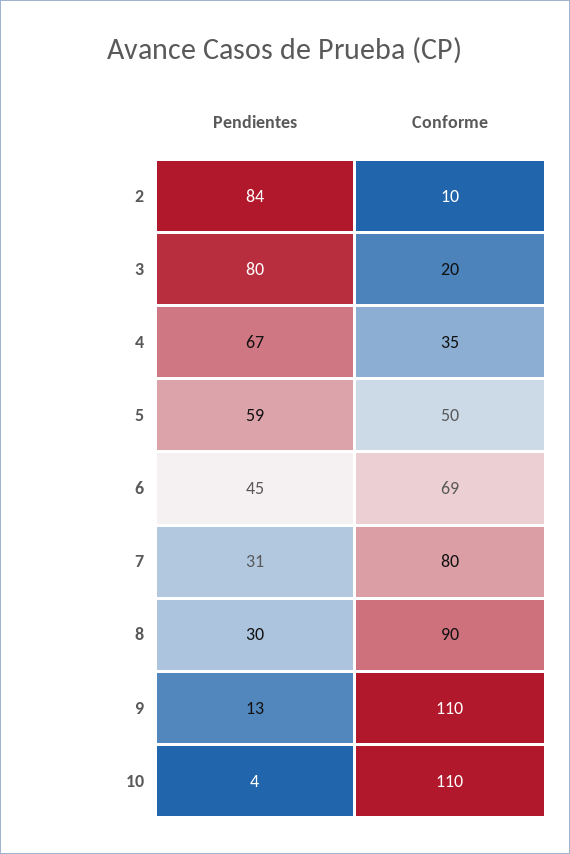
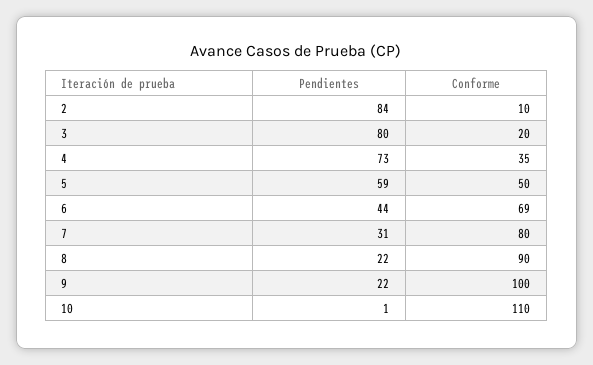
Pendientes, 4: 67 -> 73
Pendientes, 6: 45 -> 44
Pendientes, 8: 30 -> 22
Pendientes, 9: 13 -> 22
Conforme, 9: 110 -> 100
Pendientes, 10: 4 -> 1

